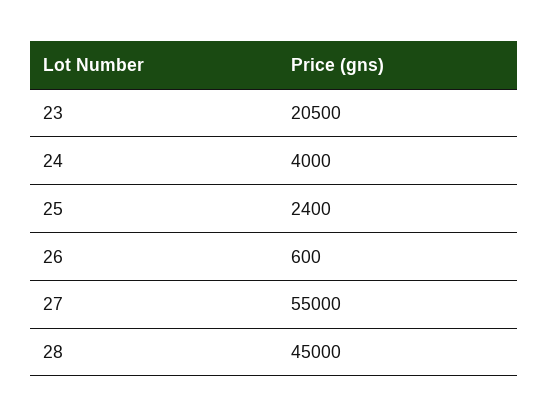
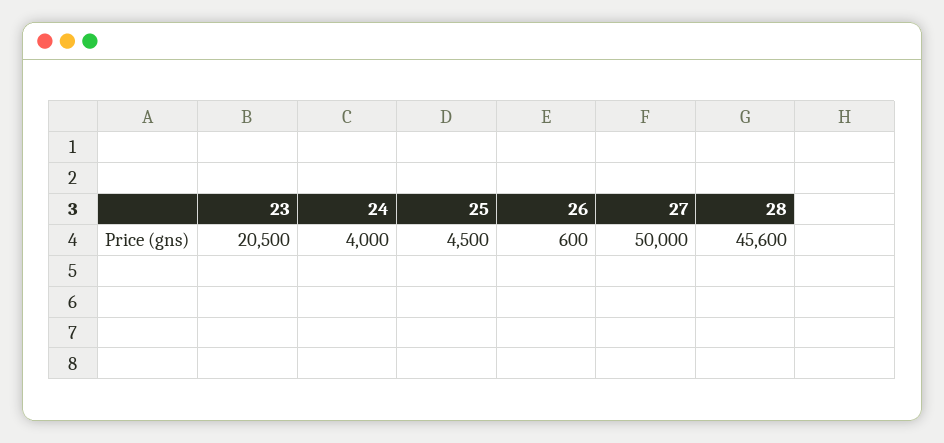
25: 2400 -> 4500
27: 55000 -> 50000
28: 45000 -> 45600

